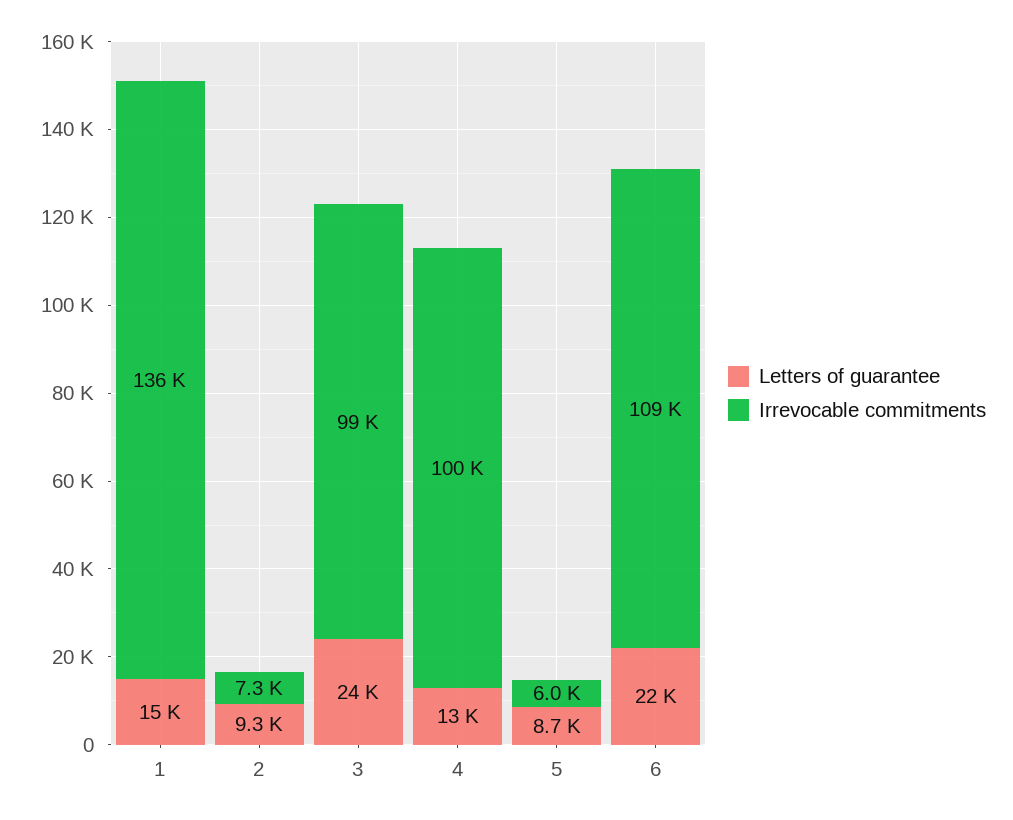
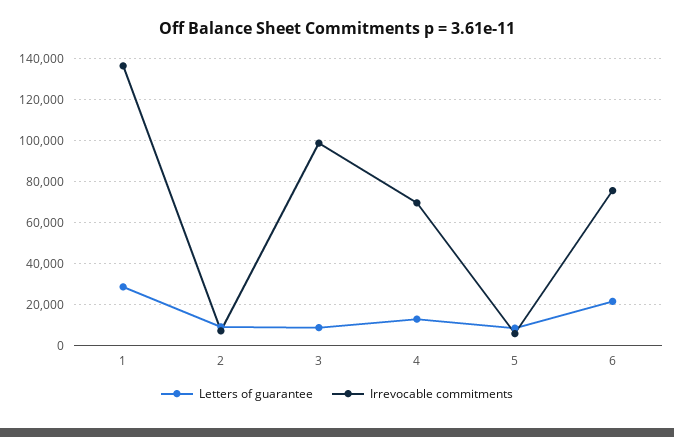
Letters of guarantee, 1: 15000 -> 30000
Letters of guarantee, 3: 24000 -> 10000
Irrevocable commitments, 4: 100000 -> 70000
Irrevocable commitments, 6: 109000 -> 75000

